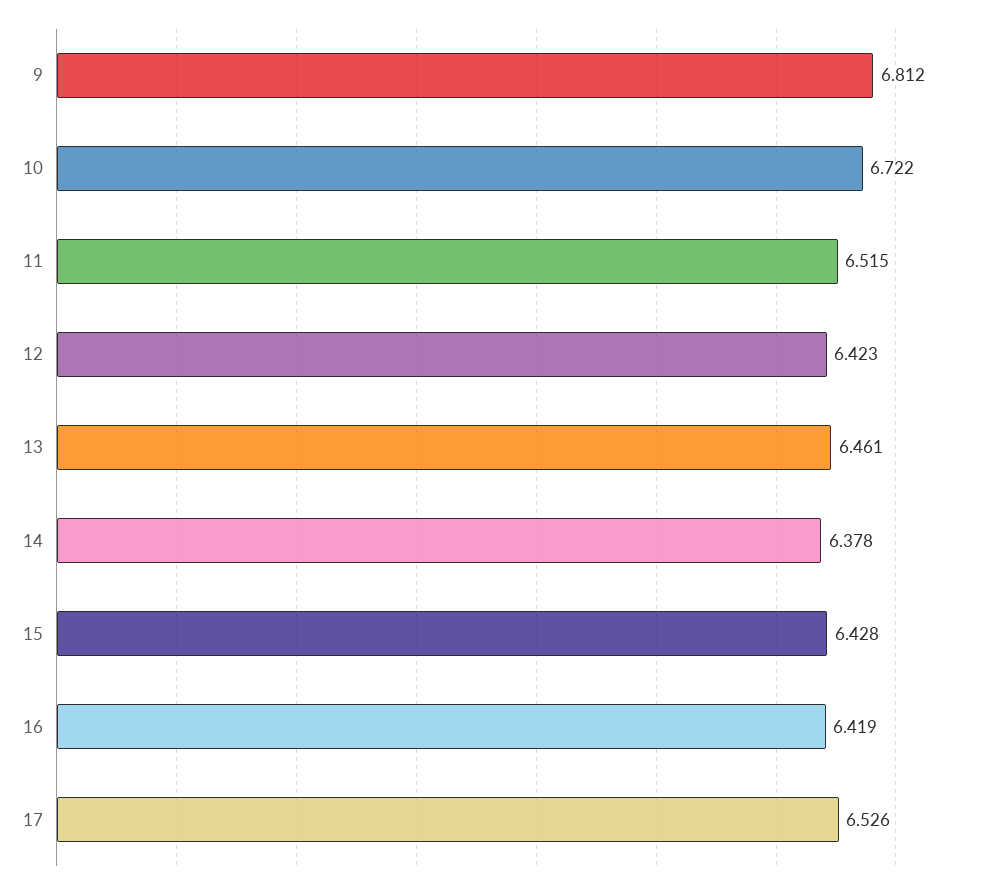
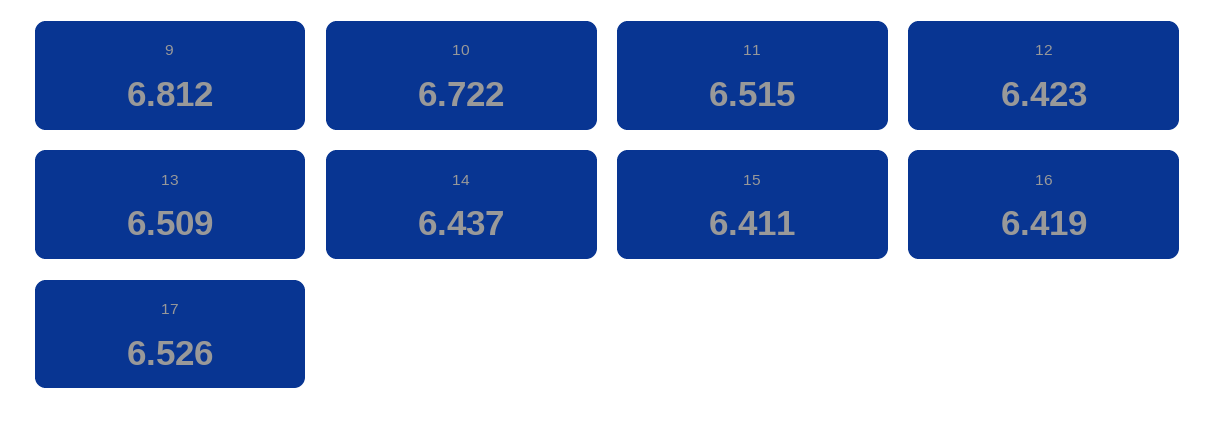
13: 6.461 -> 6.509
14: 6.378 -> 6.437
15: 6.428 -> 6.411

